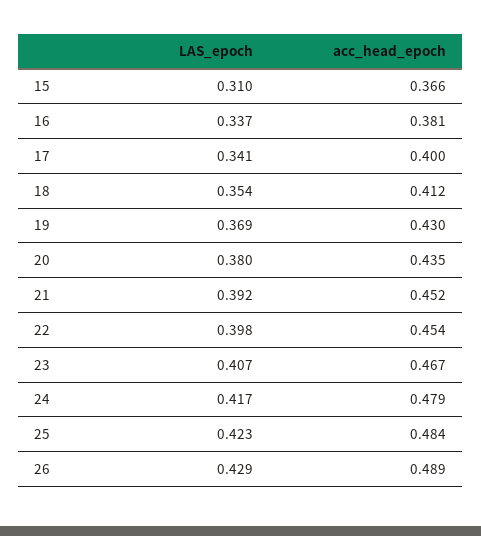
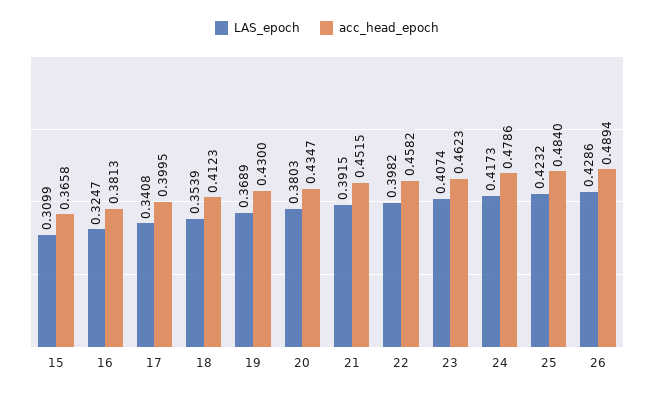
LAS_epoch, 16: 0.337 -> 0.3247
acc_head_epoch, 22: 0.454 -> 0.4582
acc_head_epoch, 23: 0.467 -> 0.4623

